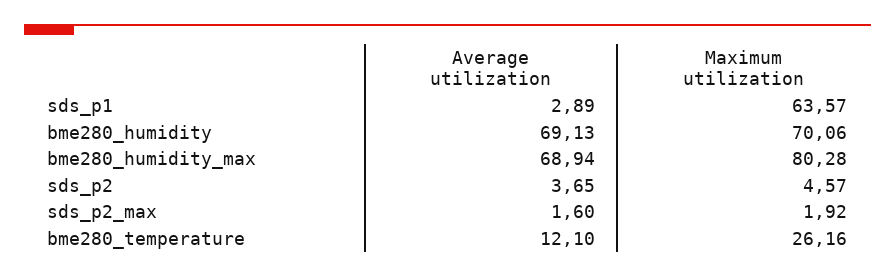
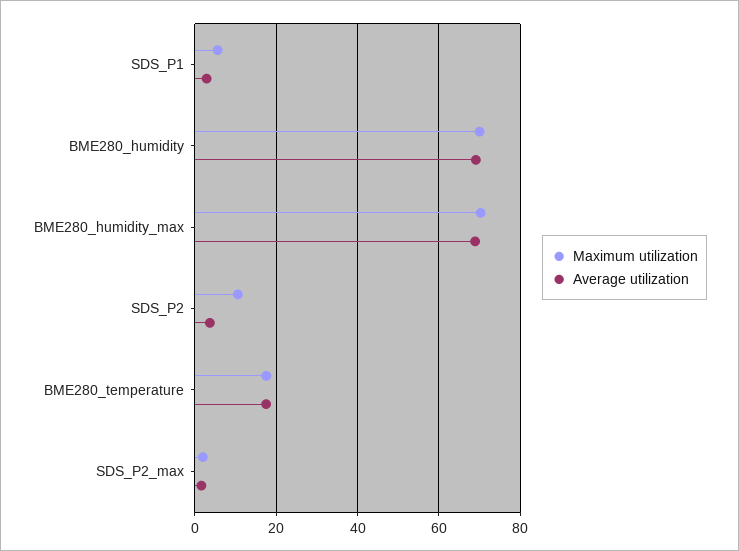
Maximum utilization, sds_p1: 63.57 -> 6
Maximum utilization, bme280_humidity_max: 80.28 -> 70
Maximum utilization, sds_p2: 4.57 -> 10
Average utilization, bme280_temperature: 12.1 -> 18
Maximum utilization, bme280_temperature: 26.16 -> 18

